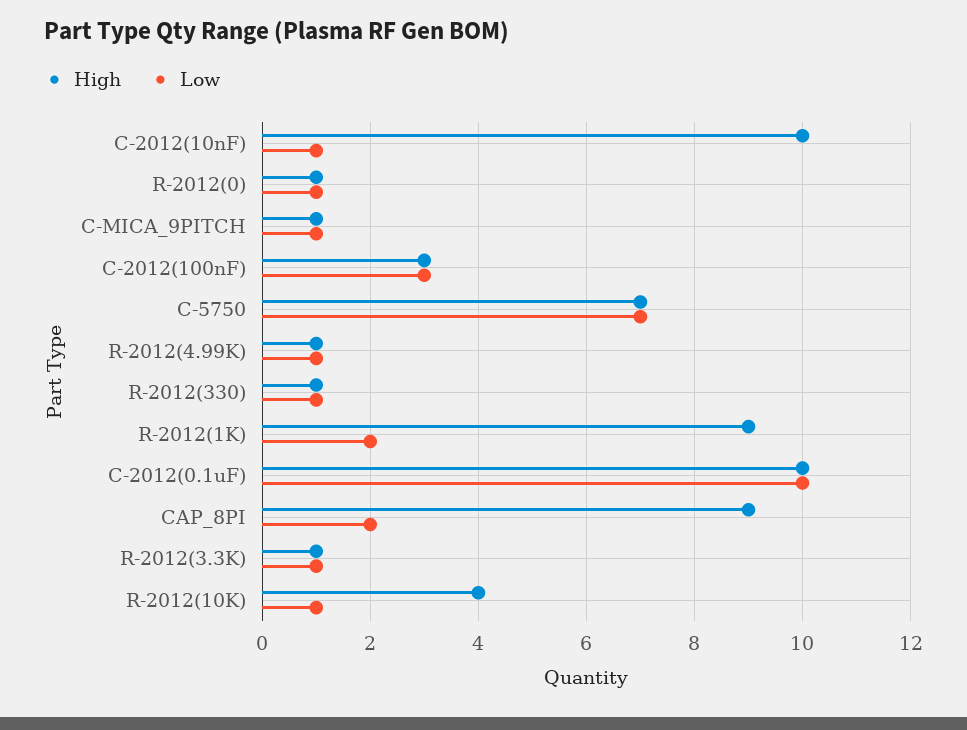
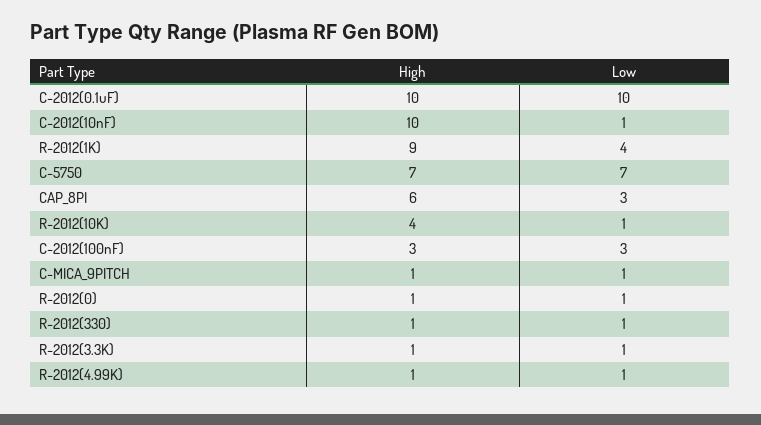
Low, R-2012(1K): 2 -> 4
High, CAP_8PI: 9 -> 6
Low, CAP_8PI: 2 -> 3

